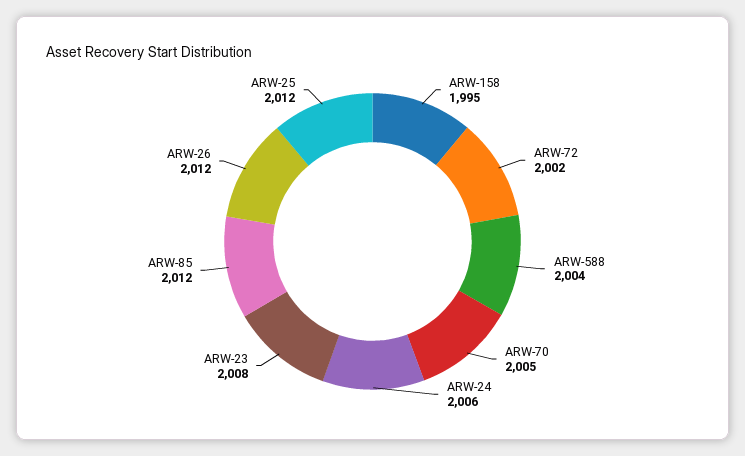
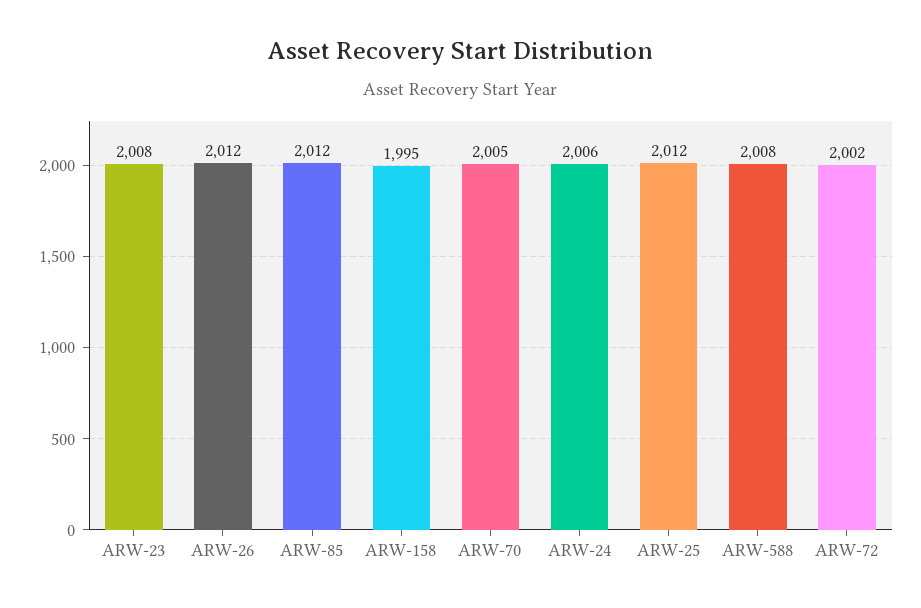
ARW-588: 2004 -> 2008

